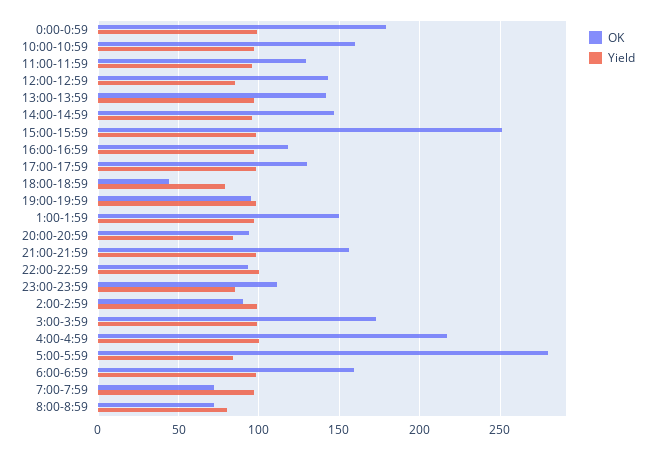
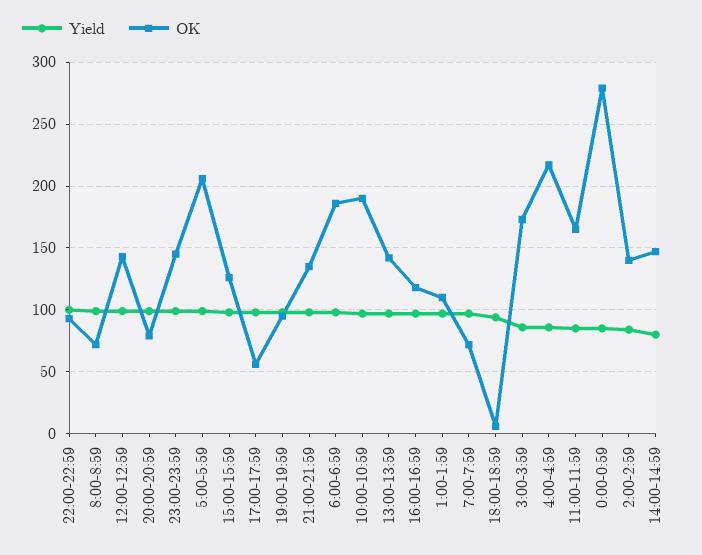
OK, 0:00-0:59: 180 -> 280
Yield, 0:00-0:59: 100 -> 85
OK, 10:00-10:59: 160 -> 190
OK, 11:00-11:59: 130 -> 165
Yield, 11:00-11:59: 95 -> 85
Yield, 12:00-12:59: 85 -> 100
Yield, 14:00-14:59: 95 -> 80
OK, 15:00-15:59: 250 -> 125
OK, 17:00-17:59: 130 -> 55
OK, 18:00-18:59: 45 -> 5
Yield, 18:00-18:59: 80 -> 95
OK, 1:00-1:59: 150 -> 110
OK, 20:00-20:59: 95 -> 80
Yield, 20:00-20:59: 85 -> 100
OK, 21:00-21:59: 155 -> 135
OK, 23:00-23:59: 110 -> 145
Yield, 23:00-23:59: 85 -> 100
OK, 2:00-2:59: 90 -> 140
Yield, 2:00-2:59: 100 -> 85
Yield, 3:00-3:59: 100 -> 85
Yield, 4:00-4:59: 100 -> 85
OK, 5:00-5:59: 280 -> 205
Yield, 5:00-5:59: 85 -> 100
OK, 6:00-6:59: 160 -> 185
Yield, 8:00-8:59: 80 -> 100

